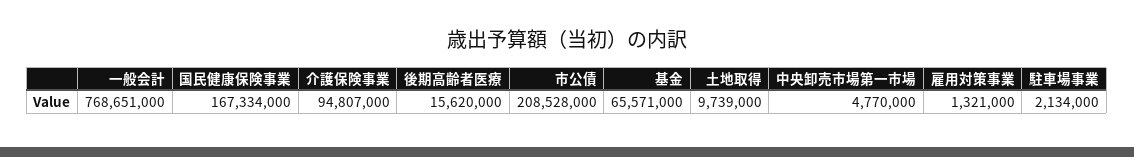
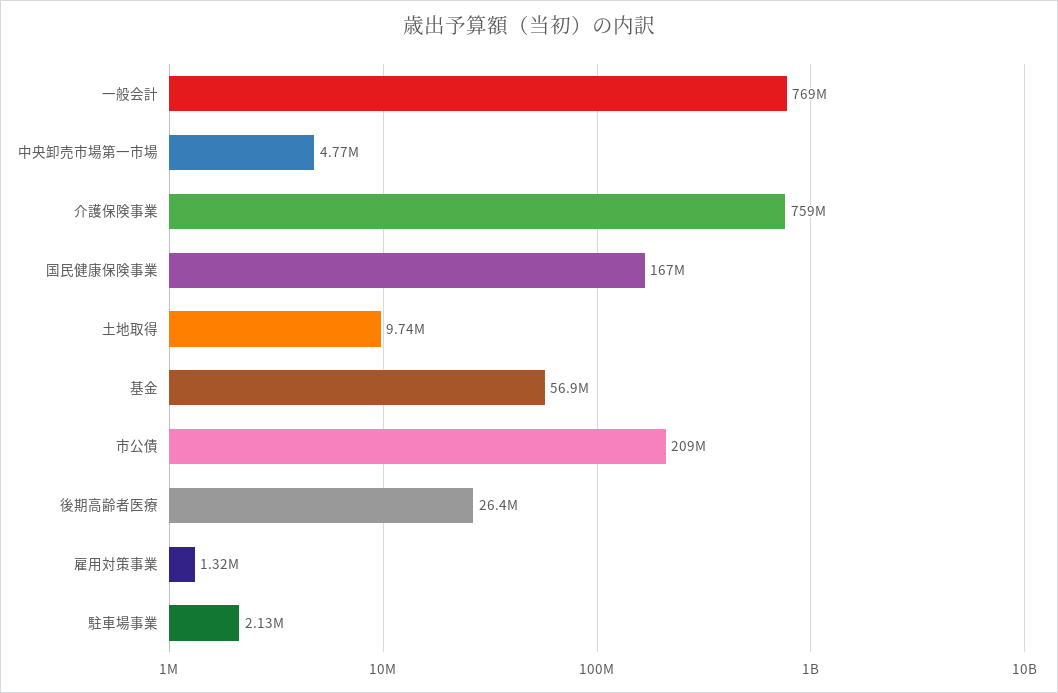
介護保険事業: 94807000 -> 759000000
後期高齢者医療: 15620000 -> 26400000
基金: 65571000 -> 56900000

